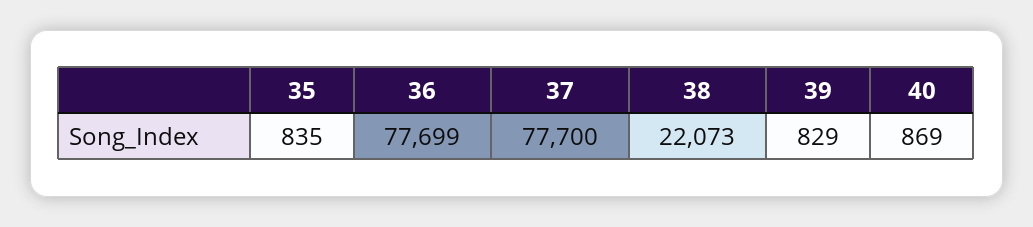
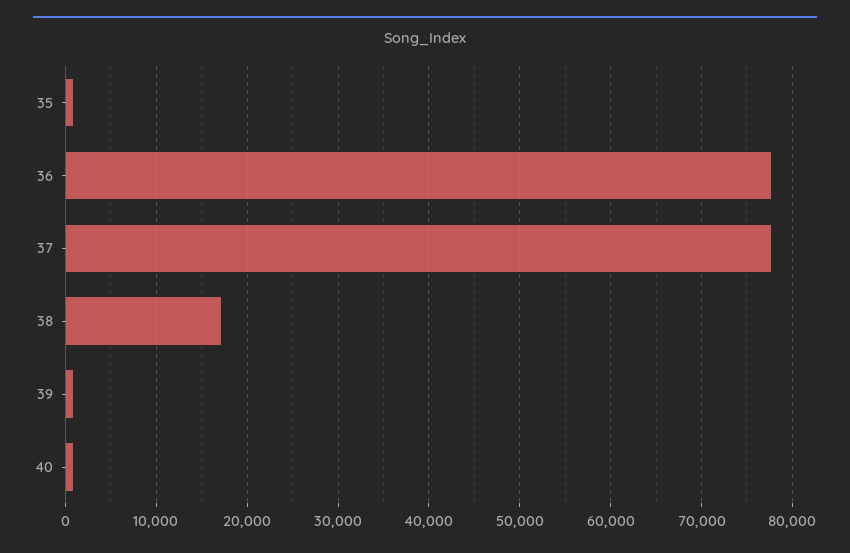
38: 22073 -> 17000

